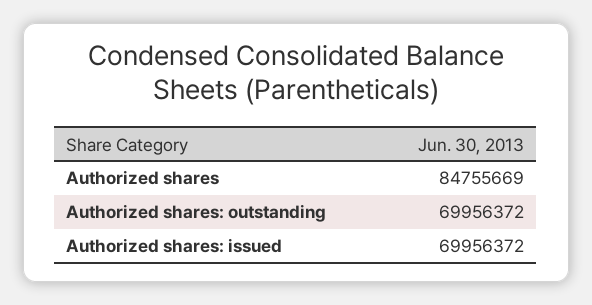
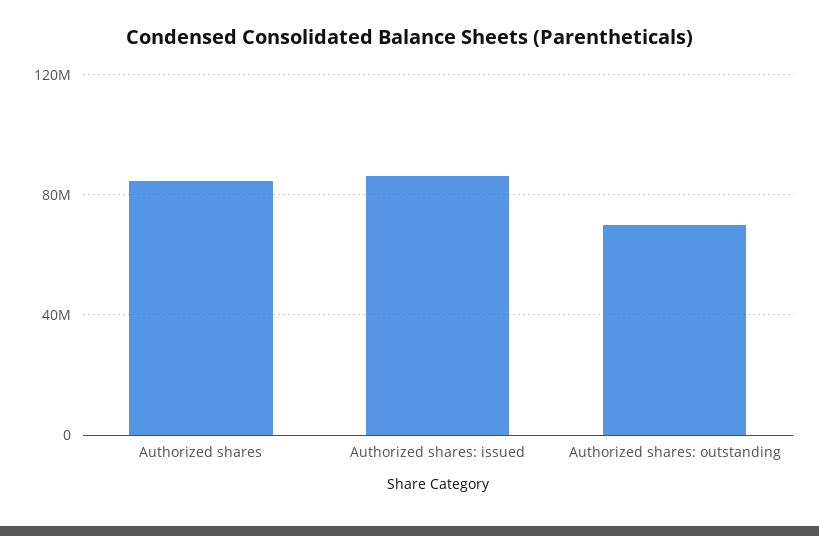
Authorized shares: issued: 69956372 -> 85000000

